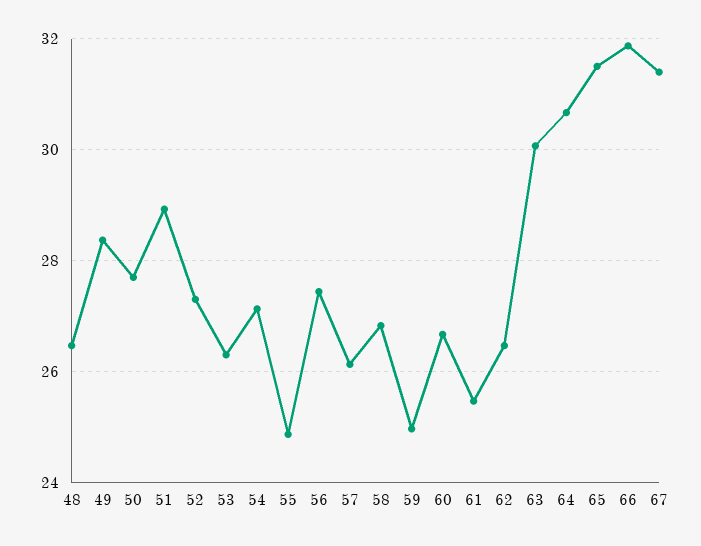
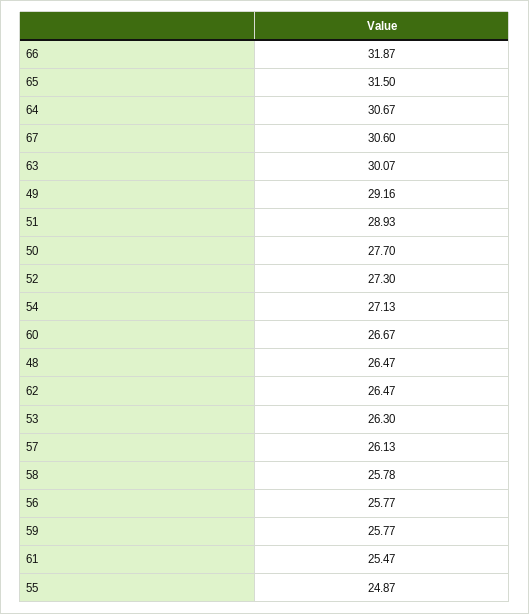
49: 28.4 -> 29.16
56: 27.4 -> 25.77
58: 26.8 -> 25.78
59: 25 -> 25.77
67: 31.4 -> 30.6

